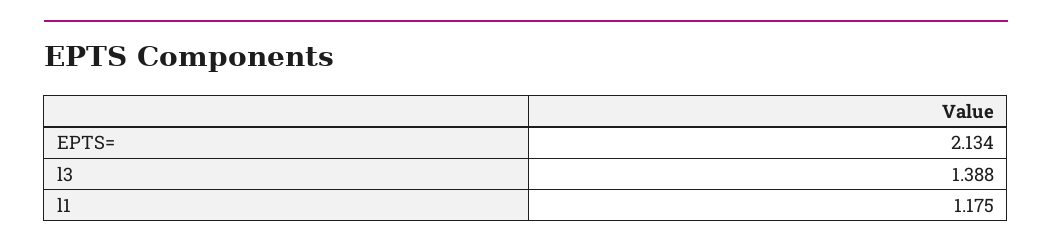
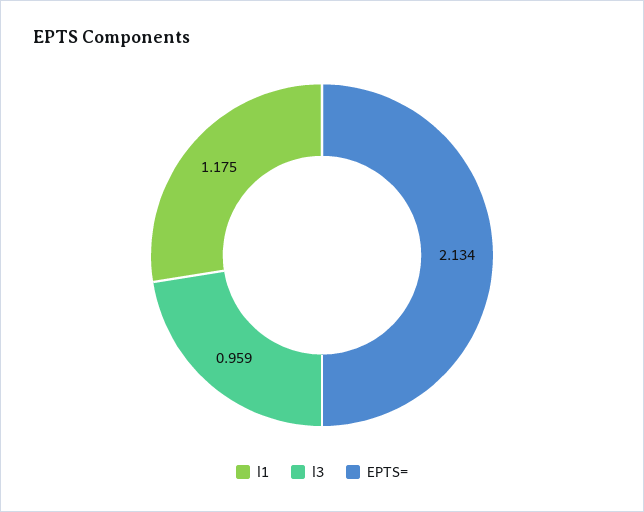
l3: 1.388 -> 0.959

